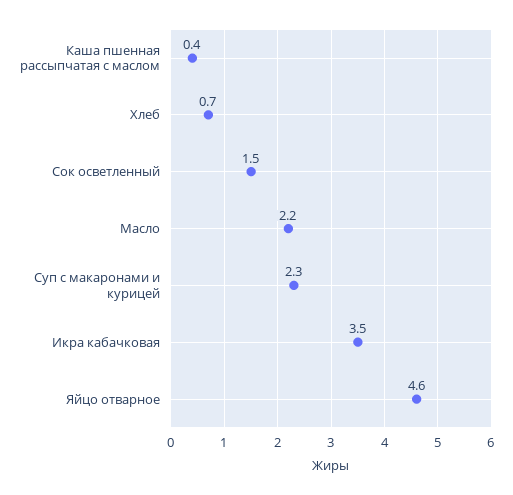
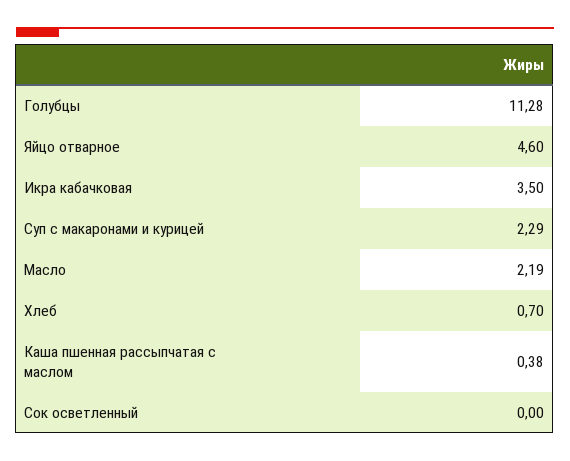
Сок осветленный: 1.5 -> 0
Голубцы: none -> 11.28

